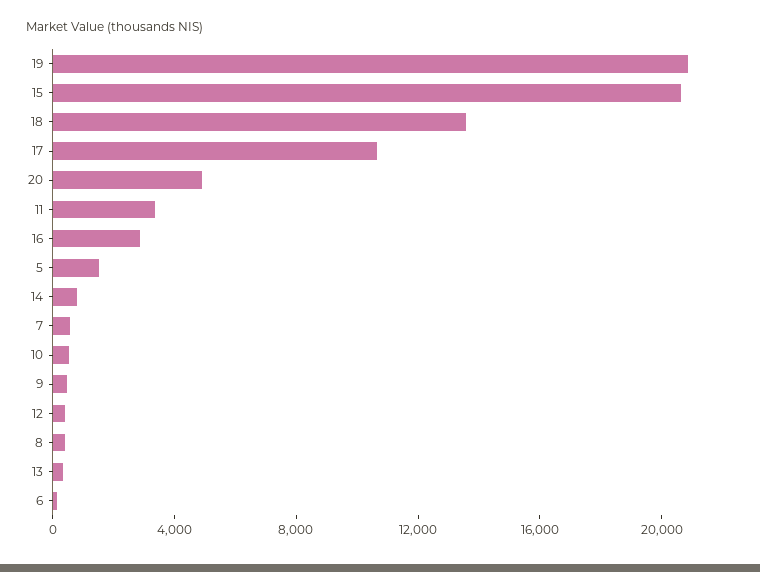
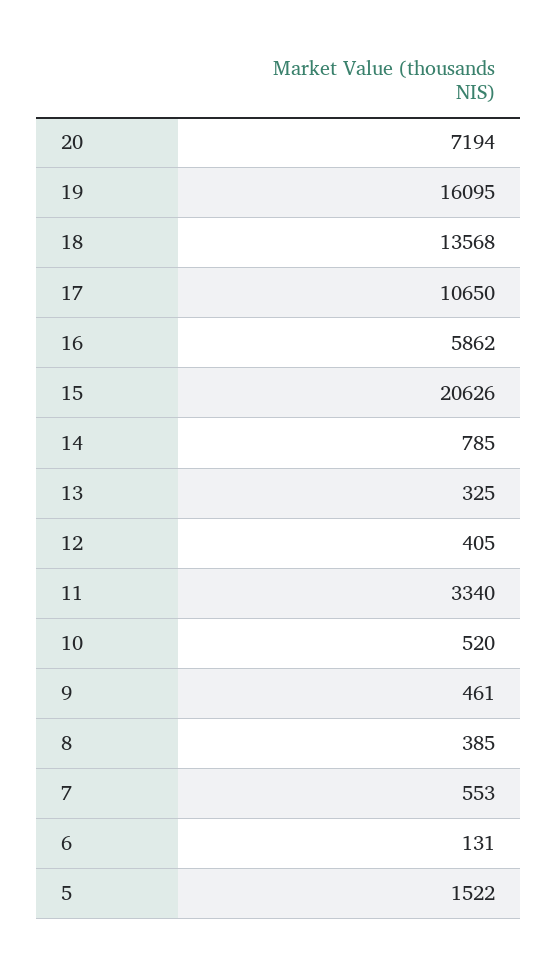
19: 21000 -> 16095
20: 5000 -> 7194
16: 3000 -> 5862

